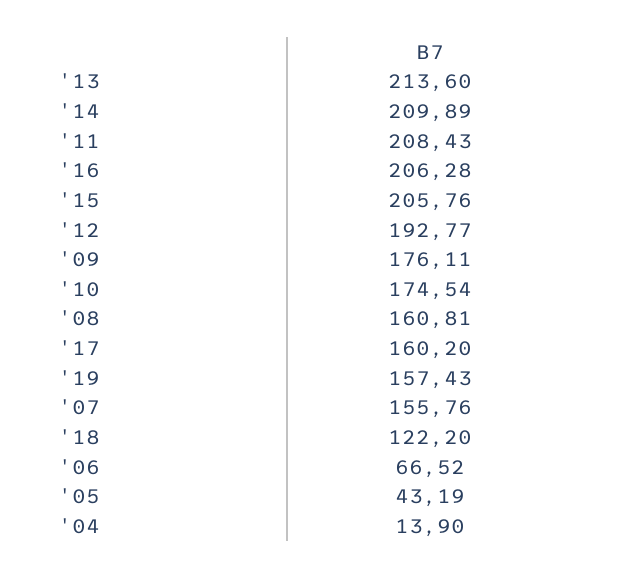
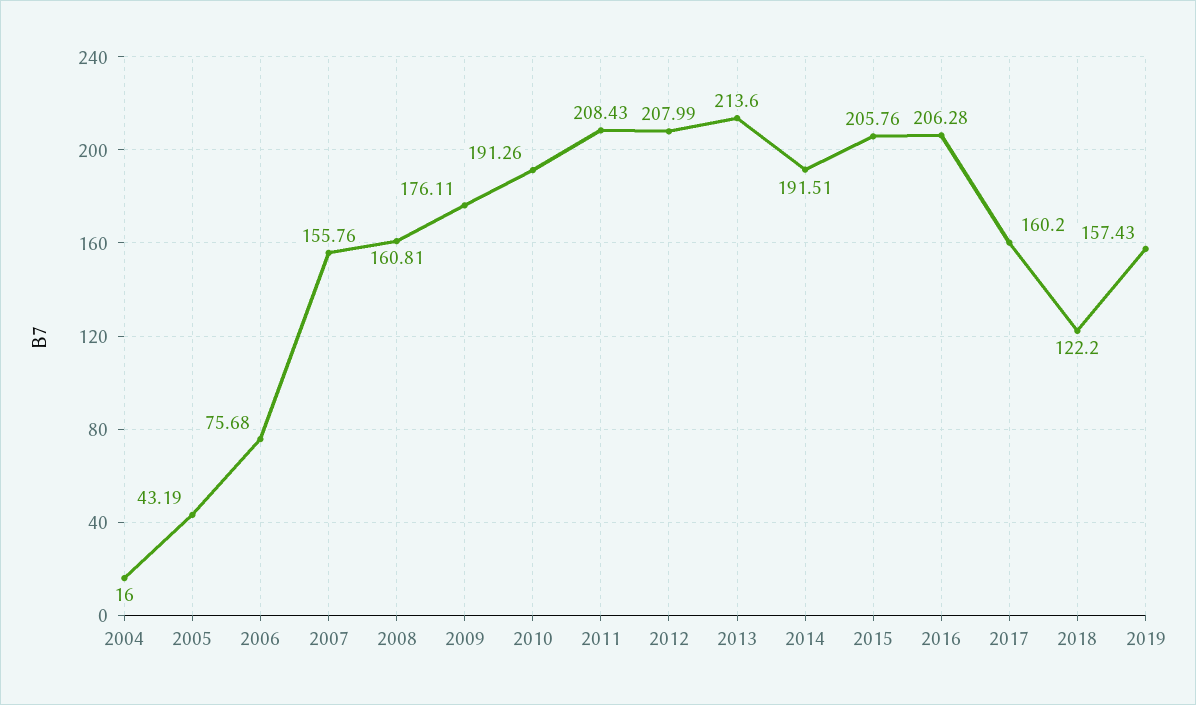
'14: 209.89 -> 191.51
'12: 192.77 -> 207.99
'10: 174.54 -> 191.26
'06: 66.52 -> 75.68
'04: 13.9 -> 16

